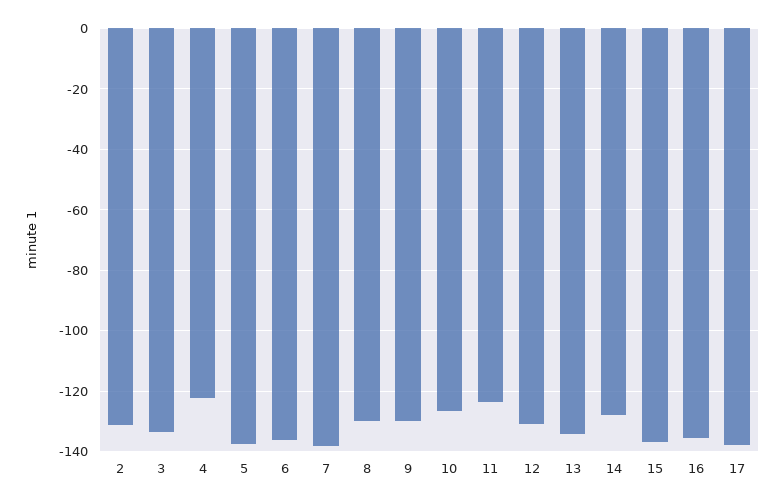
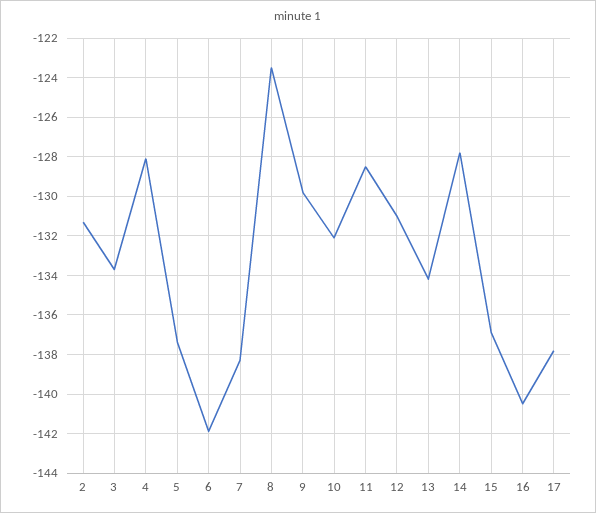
4: -122 -> -128
6: -136 -> -142
8: -130 -> -123.5
10: -126 -> -132
11: -124 -> -128.5
16: -136 -> -140.5

